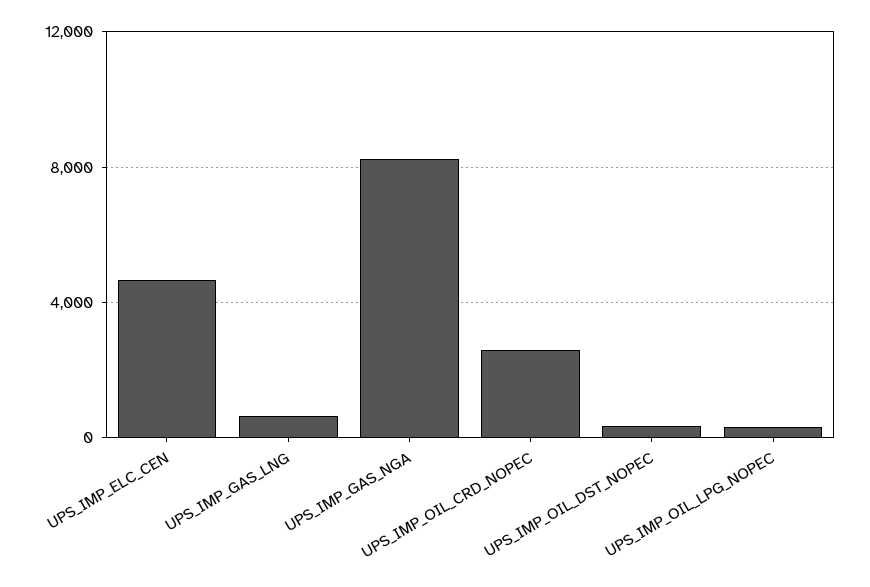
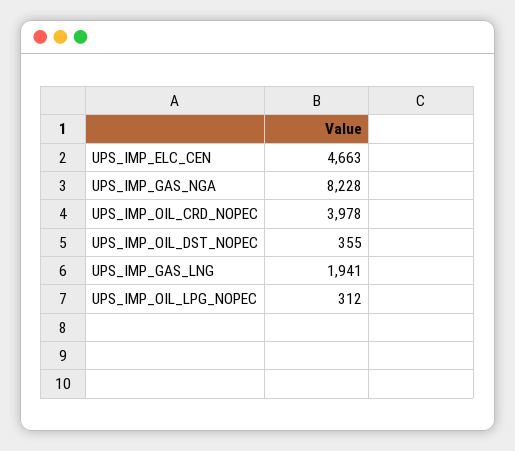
UPS_IMP_GAS_LNG: 500 -> 1941
UPS_IMP_OIL_CRD_NOPEC: 2500 -> 3978

